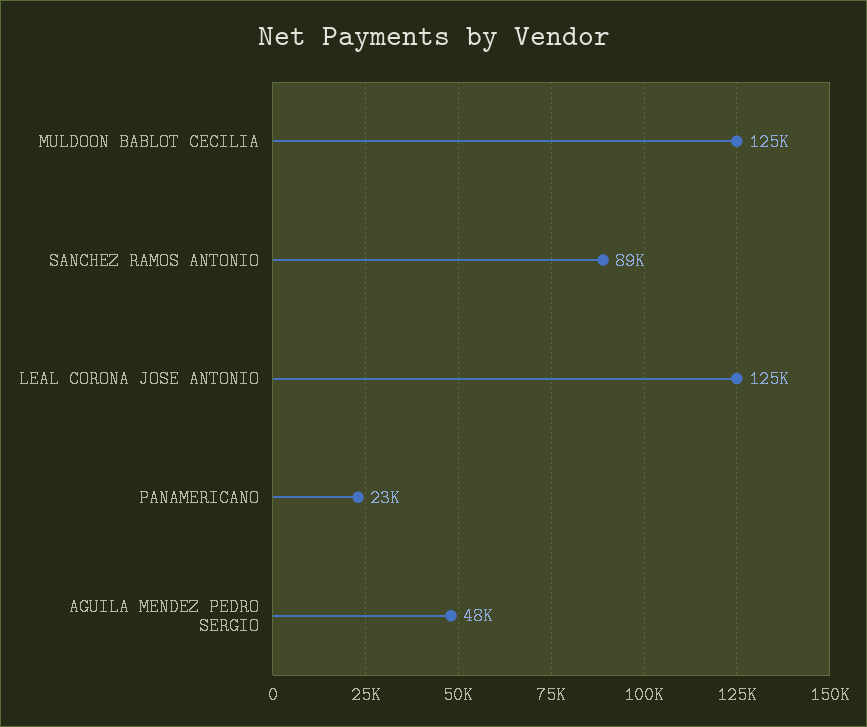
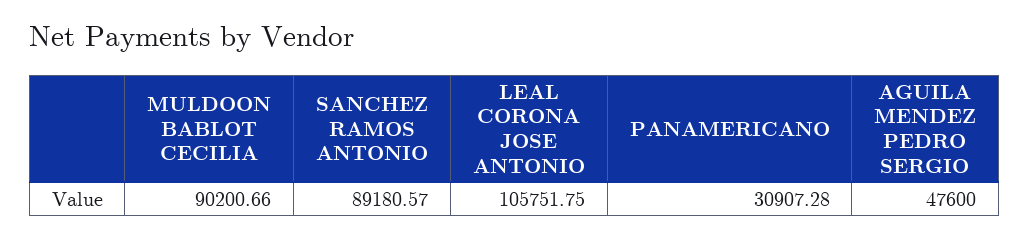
MULDOON BABLOT CECILIA: 125000 -> 90200.66
LEAL CORONA JOSE ANTONIO: 125000 -> 105751.75
PANAMERICANO: 23000 -> 30907.28

